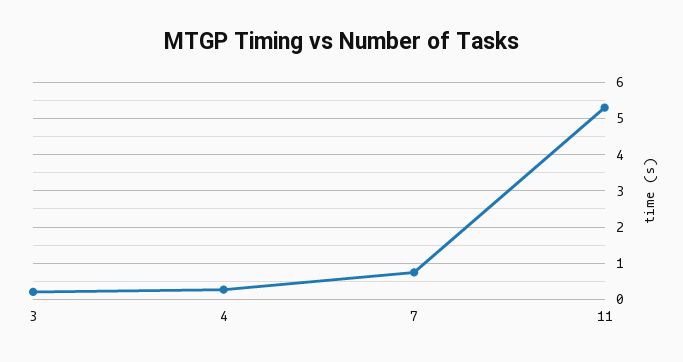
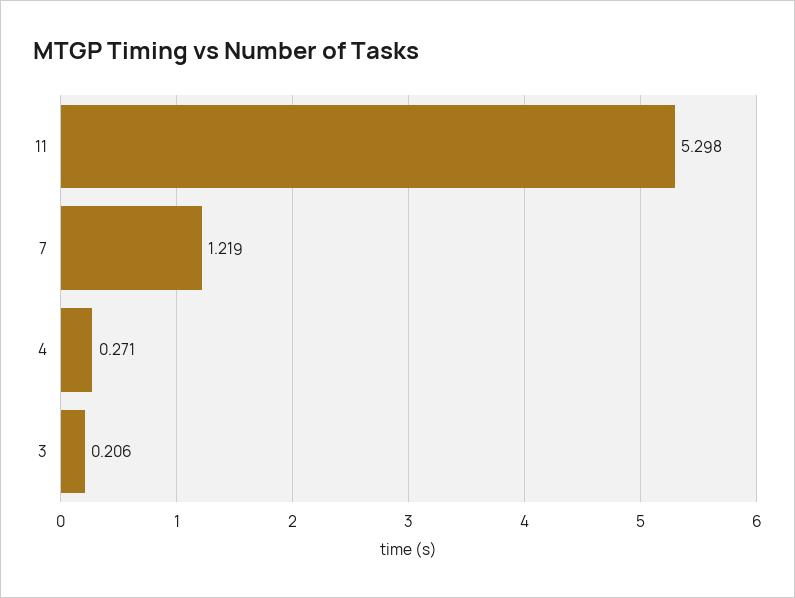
7: 0.8 -> 1.219

